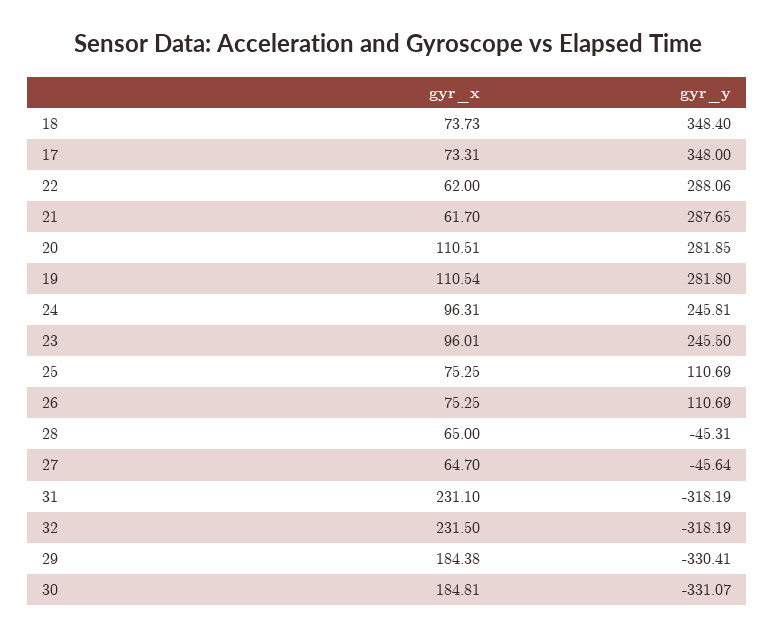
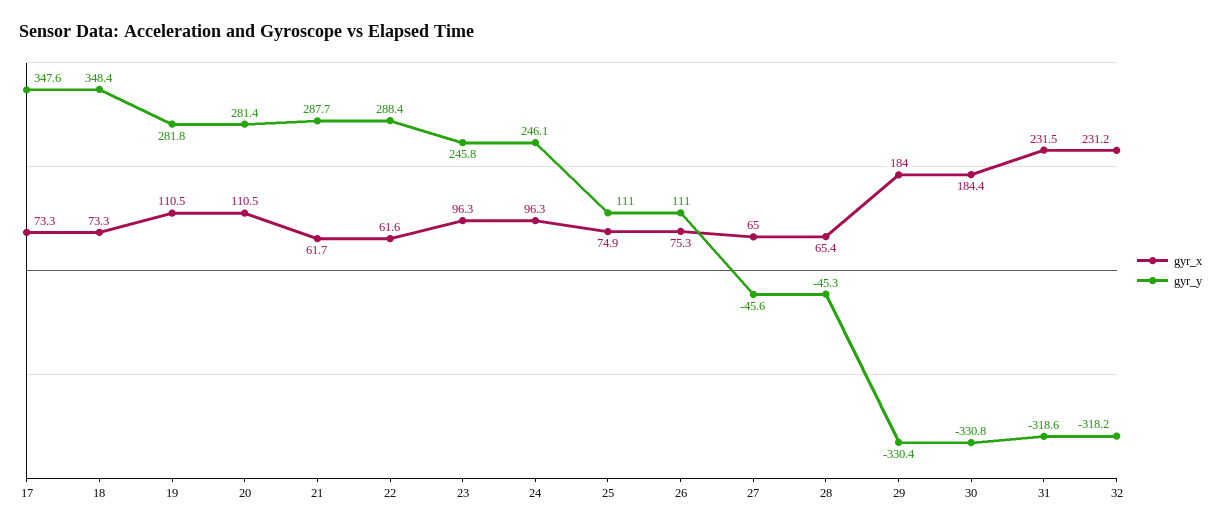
gyr_x, 18: 73.73 -> 73.3
gyr_y, 17: 348 -> 347.6
gyr_x, 22: 62 -> 61.6
gyr_y, 22: 288.06 -> 288.4
gyr_y, 20: 281.85 -> 281.4
gyr_y, 24: 245.81 -> 246.1
gyr_x, 23: 96.01 -> 96.3
gyr_y, 23: 245.5 -> 245.8
gyr_x, 25: 75.25 -> 74.9
gyr_y, 25: 110.69 -> 111
gyr_y, 26: 110.69 -> 111
gyr_x, 28: 65 -> 65.4
gyr_x, 27: 64.7 -> 65
gyr_x, 31: 231.1 -> 231.5
gyr_y, 31: -318.19 -> -318.6
gyr_x, 32: 231.5 -> 231.2
gyr_x, 29: 184.38 -> 184
gyr_x, 30: 184.81 -> 184.4
gyr_y, 30: -331.07 -> -330.8

